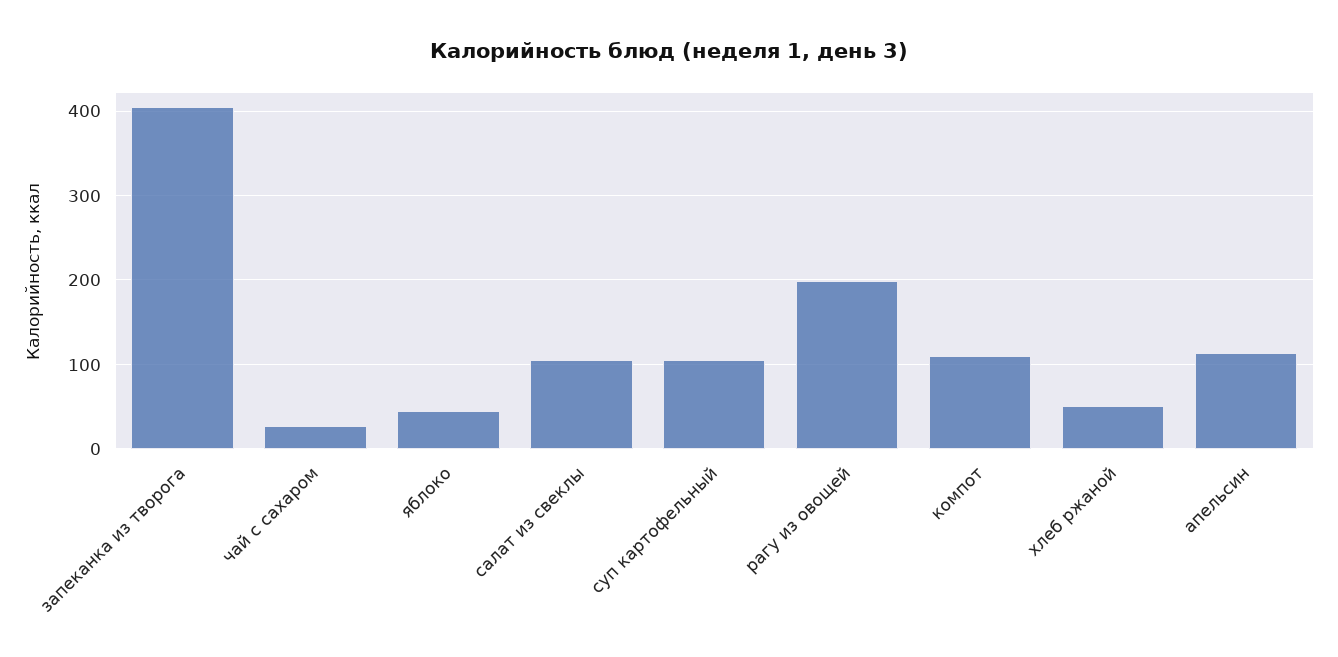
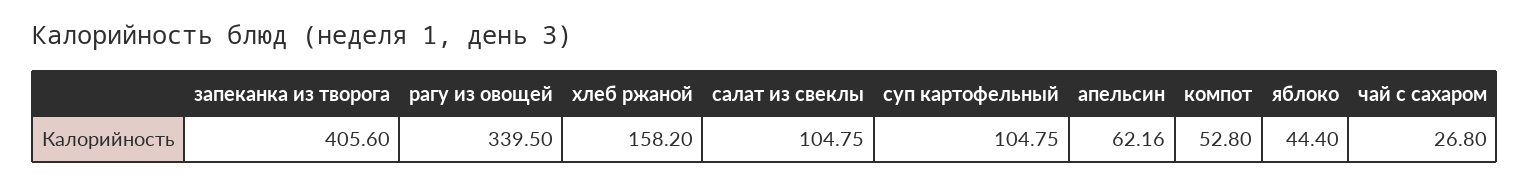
рагу из овощей: 200 -> 339.5
компот: 110 -> 52.8
хлеб ржаной: 50 -> 158.2
апельсин: 110 -> 62.16

